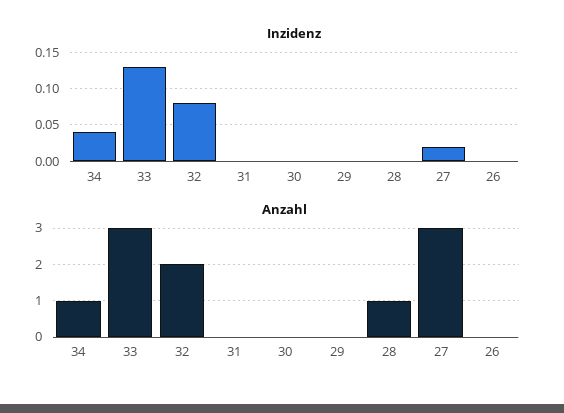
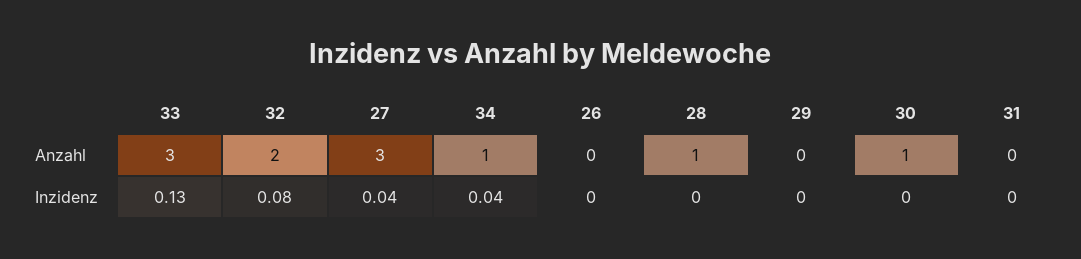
Inzidenz, 27: 0.02 -> 0.04
Anzahl, 30: 0 -> 1

